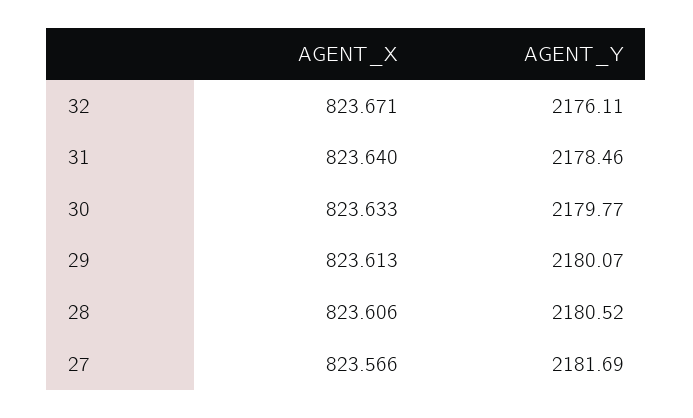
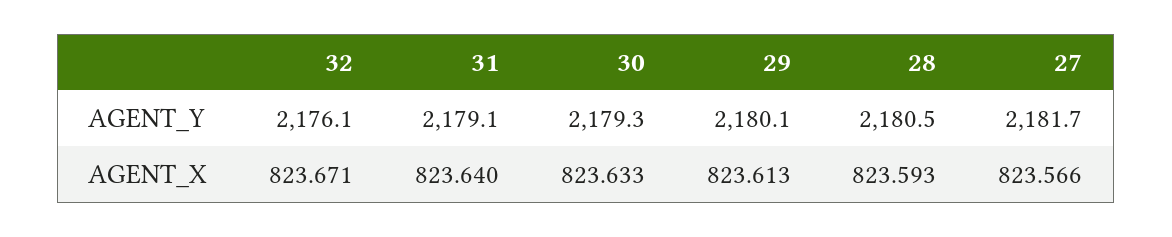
AGENT_Y, 31: 2178.46 -> 2179.1
AGENT_Y, 30: 2179.77 -> 2179.3
AGENT_X, 28: 823.606 -> 823.593

